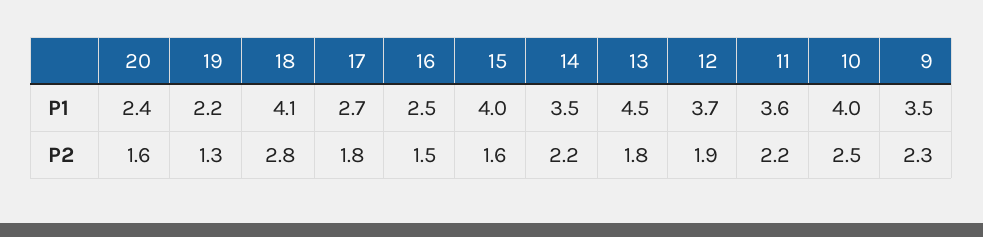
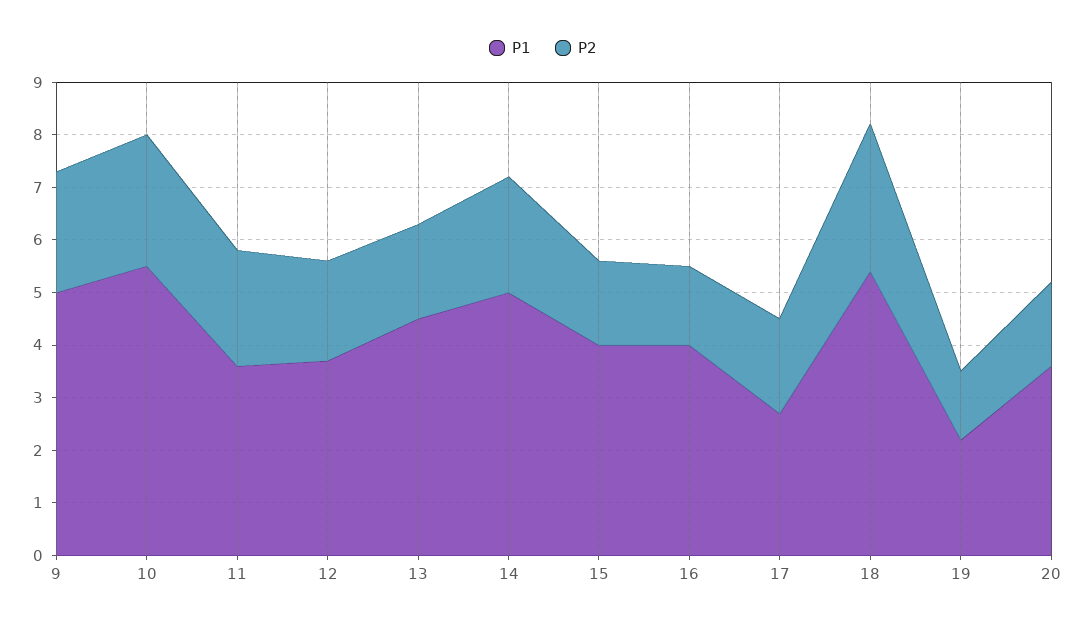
P1, 20: 2.4 -> 3.5
P1, 18: 4.1 -> 5.5
P1, 16: 2.5 -> 4
P1, 14: 3.5 -> 5
P1, 10: 4 -> 5.5
P1, 9: 3.5 -> 5

